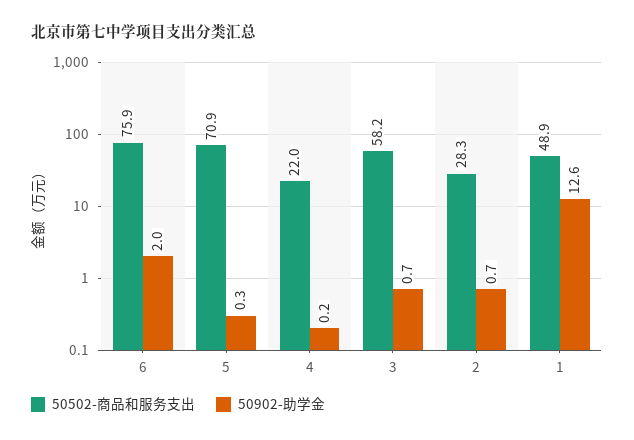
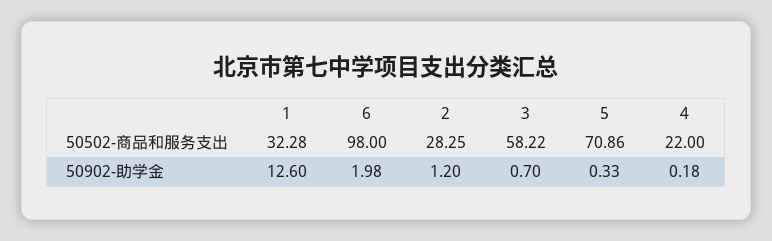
50502-商品和服务支出, 6: 75.9 -> 98
50902-助学金, 2: 0.7 -> 1.2
50502-商品和服务支出, 1: 48.9 -> 32.28

